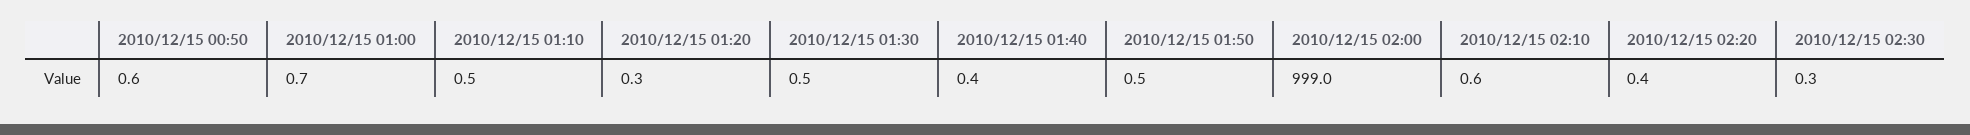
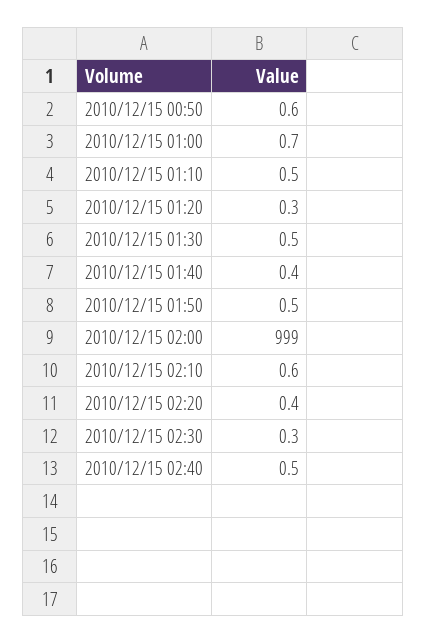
2010/12/15 02:40: none -> 0.5

